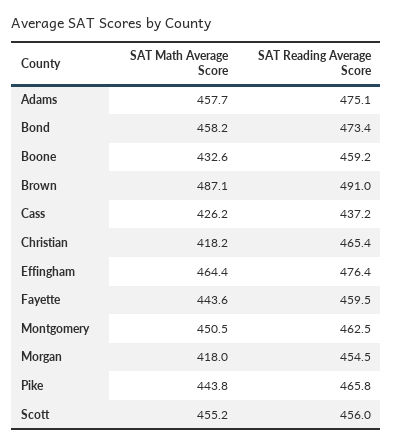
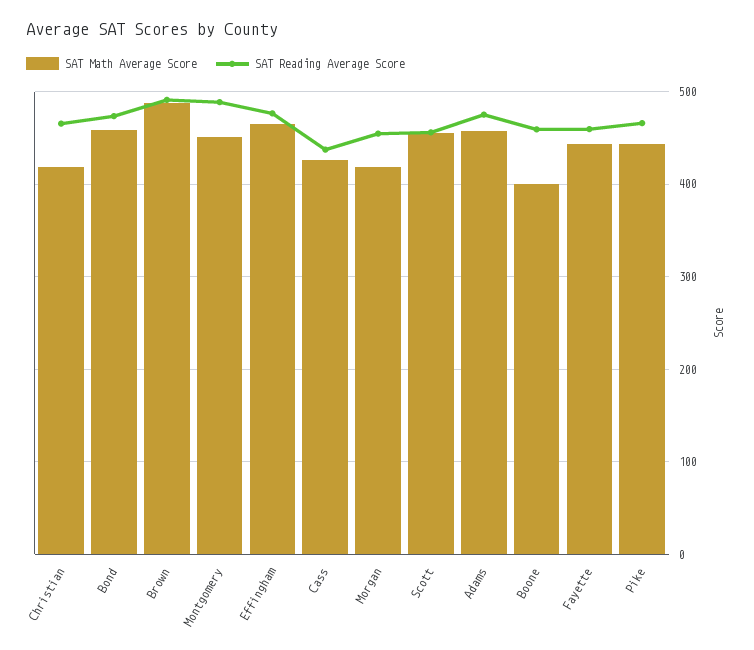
SAT Math Average Score, Boone: 432.6 -> 400
SAT Reading Average Score, Montgomery: 462.5 -> 490

